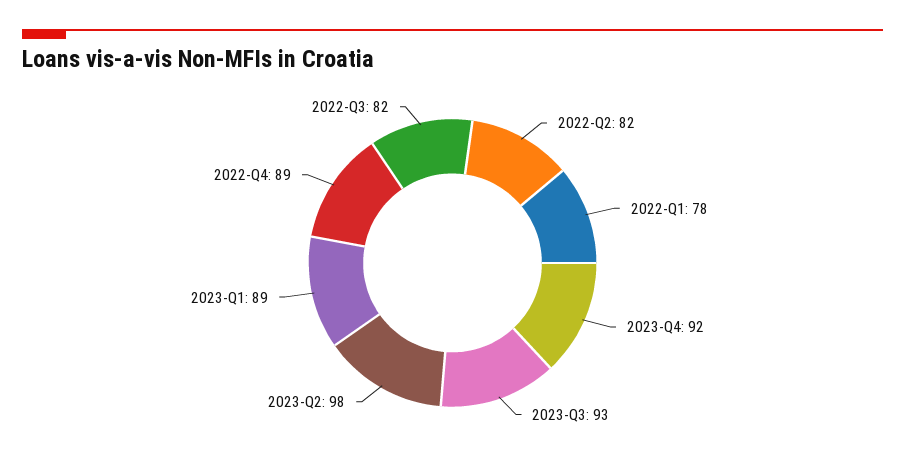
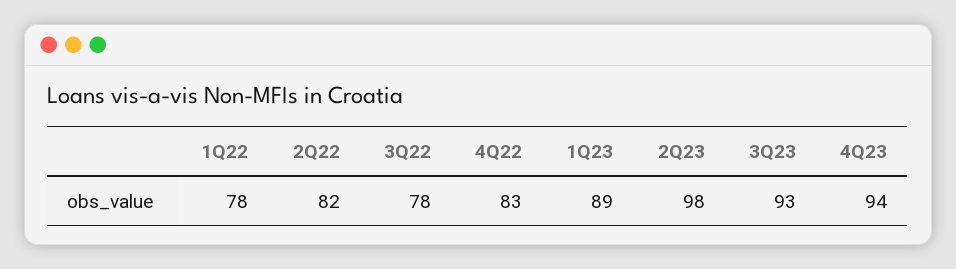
2023-Q4: 92 -> 94
2022-Q4: 89 -> 83
2022-Q3: 82 -> 78

